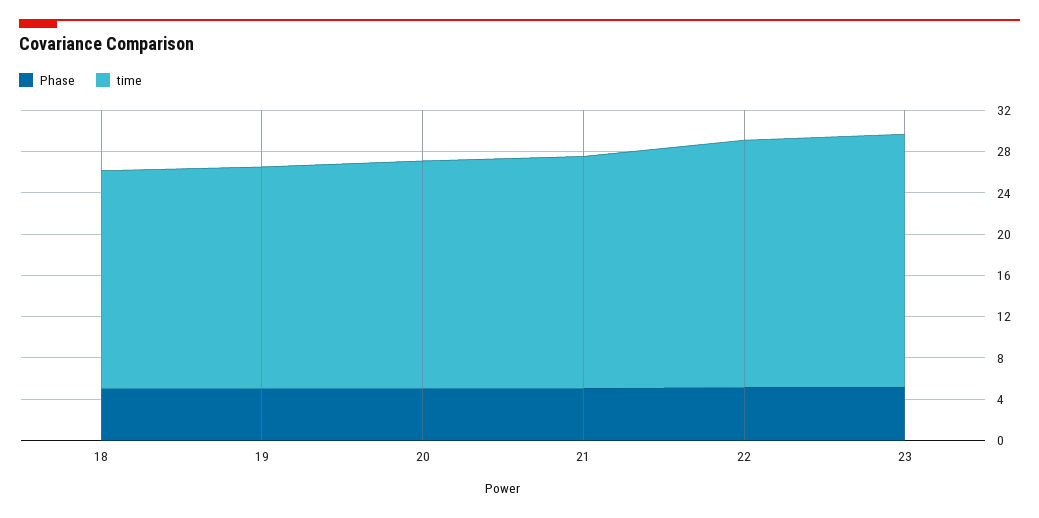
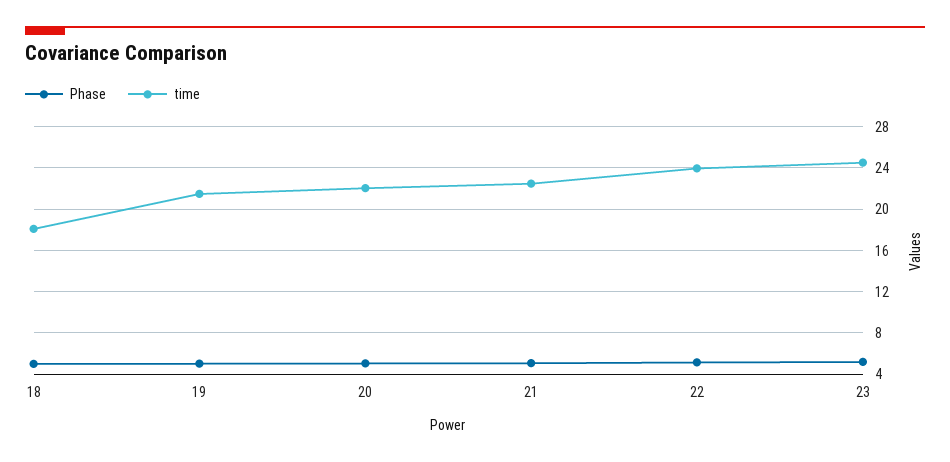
time, 18: 21 -> 18

